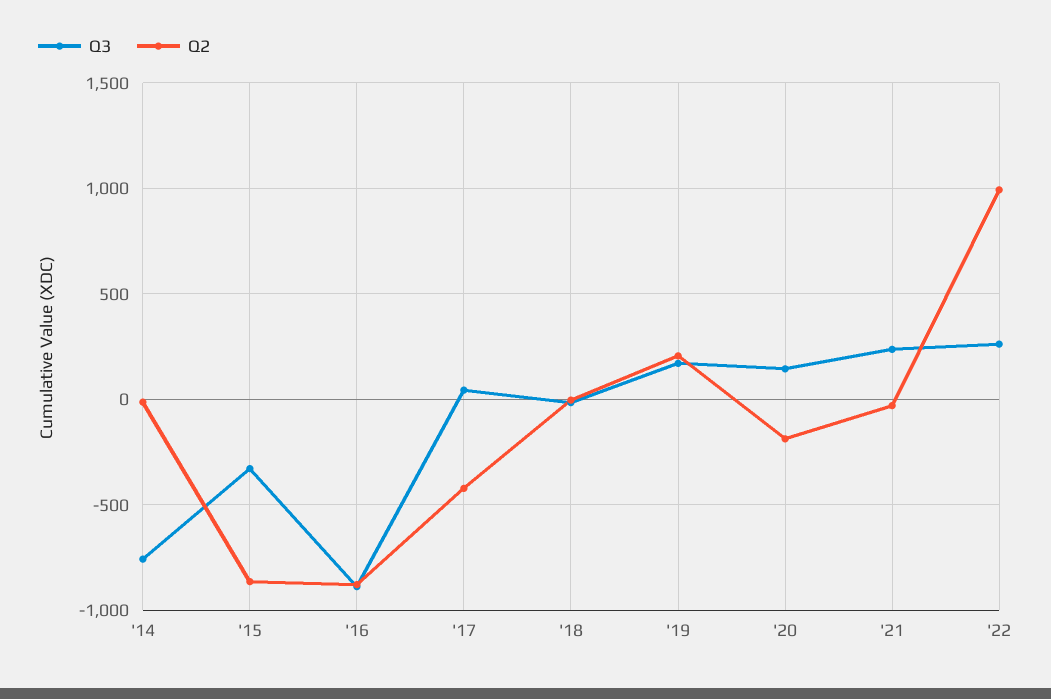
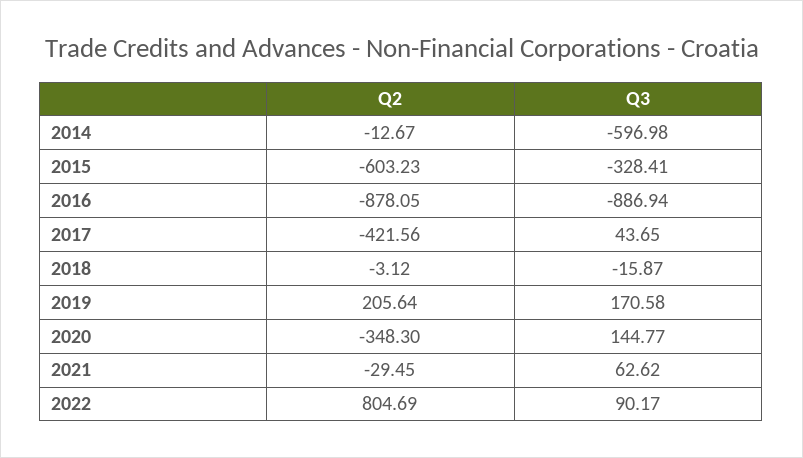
Q3, '14: -750 -> -596.98
Q2, '15: -850 -> -603.23
Q2, '20: -200 -> -348.3
Q3, '21: 250 -> 62.62
Q3, '22: 250 -> 90.17
Q2, '22: 1000 -> 804.69

